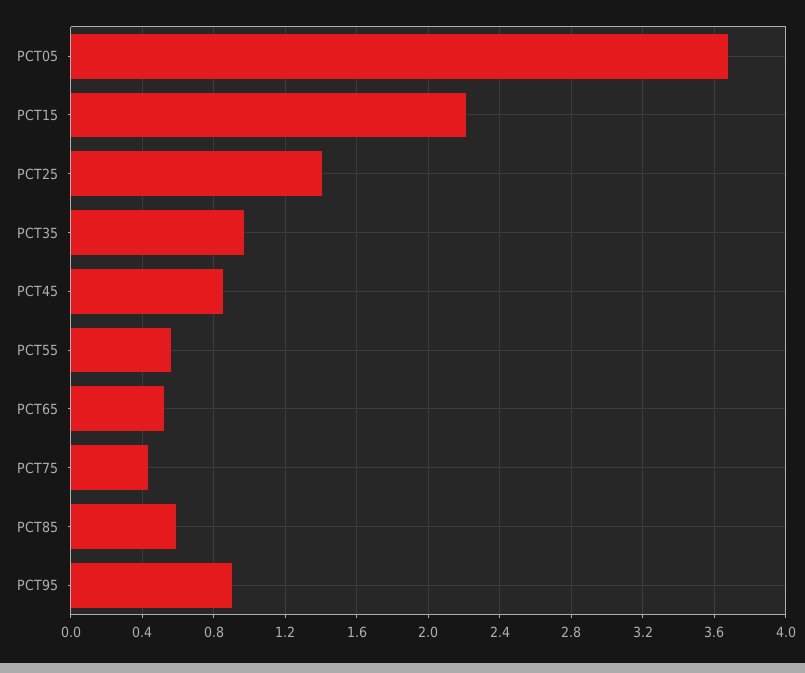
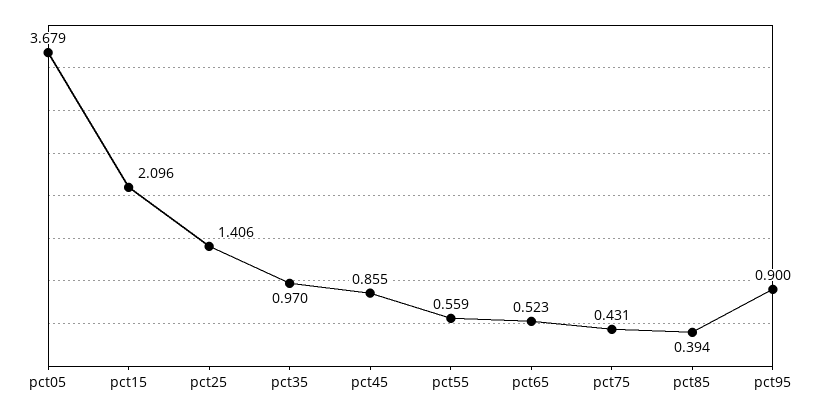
PCT15: 2.2 -> 2.096
PCT85: 0.6 -> 0.394

